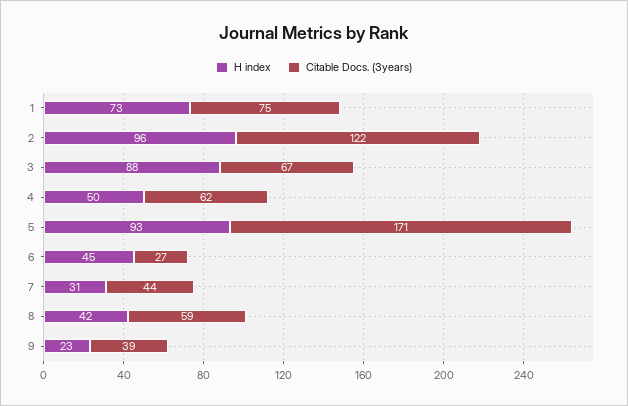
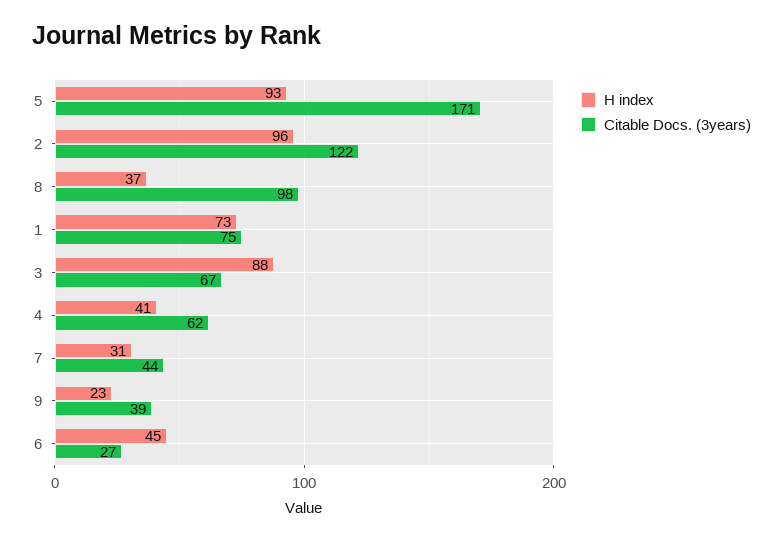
H index, 4: 50 -> 41
H index, 8: 42 -> 37
Citable Docs. (3years), 8: 59 -> 98

